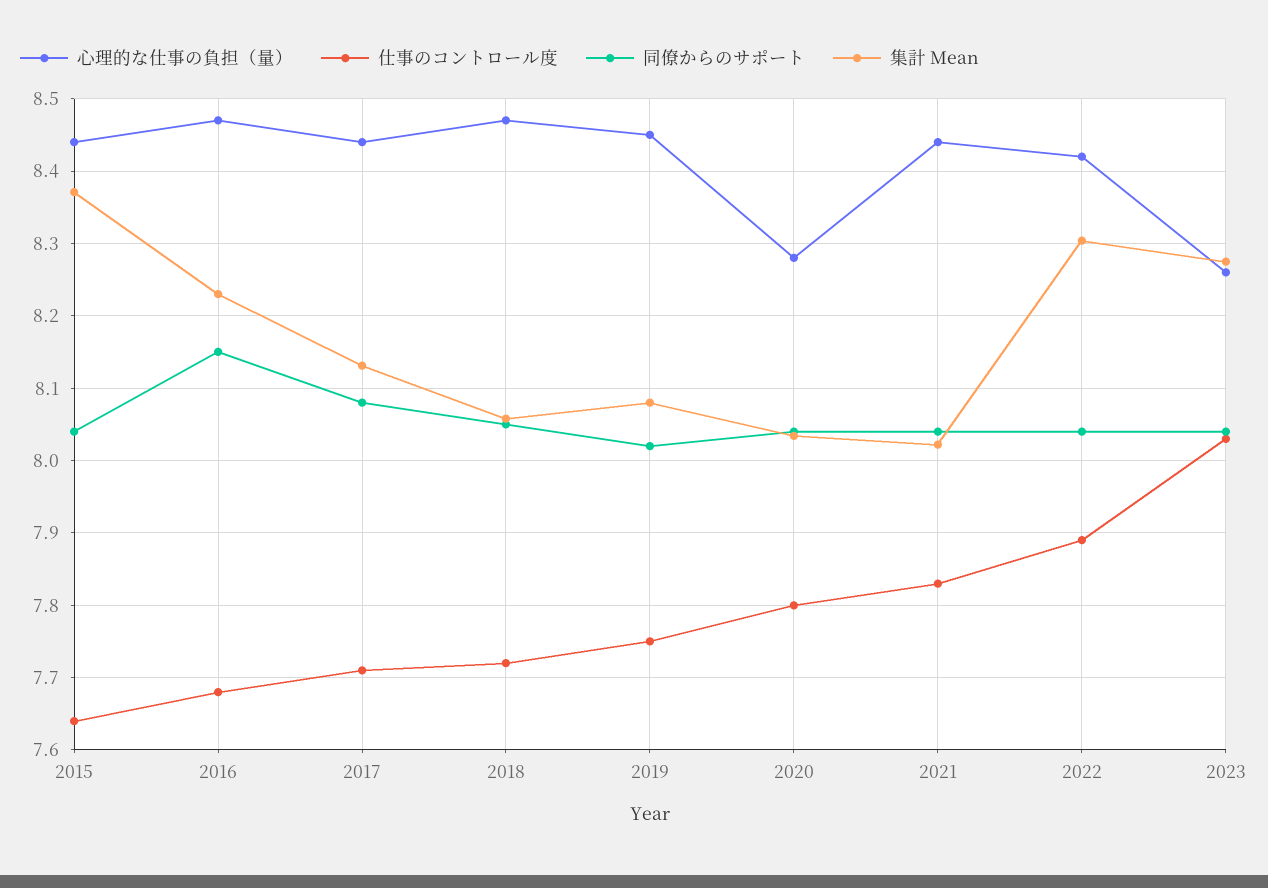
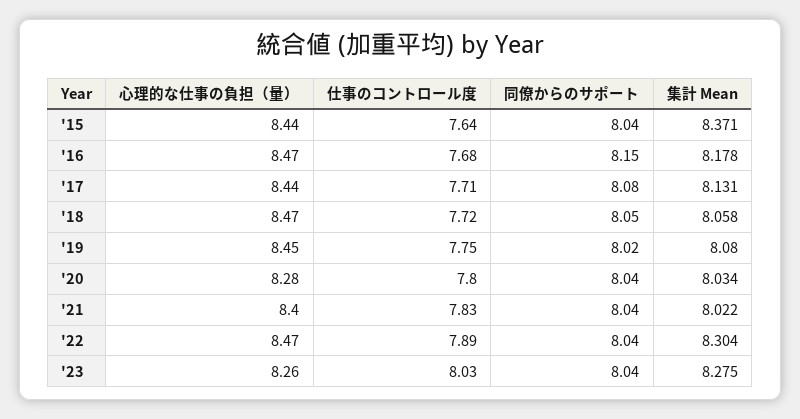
集計 Mean, 2016: 8.23 -> 8.178
心理的な仕事の負担（量）, 2021: 8.44 -> 8.4
心理的な仕事の負担（量）, 2022: 8.42 -> 8.47

